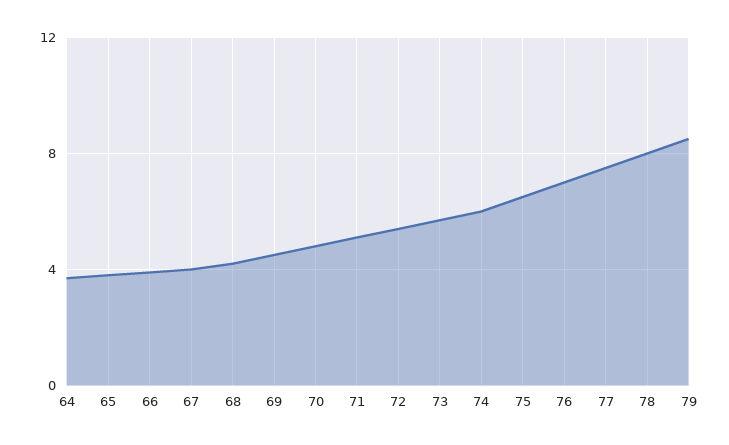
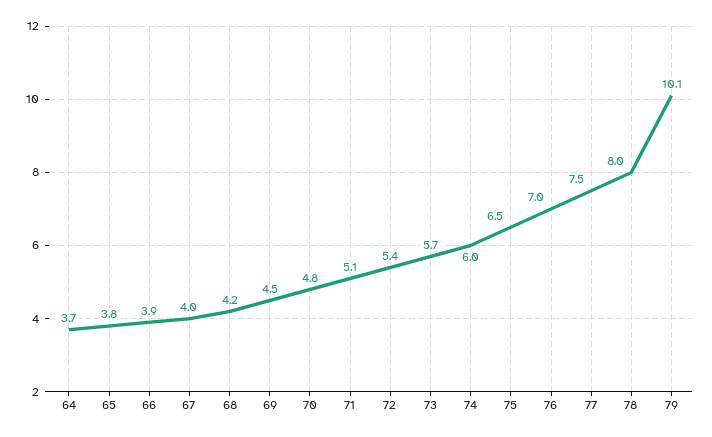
79: 8.5 -> 10.1

